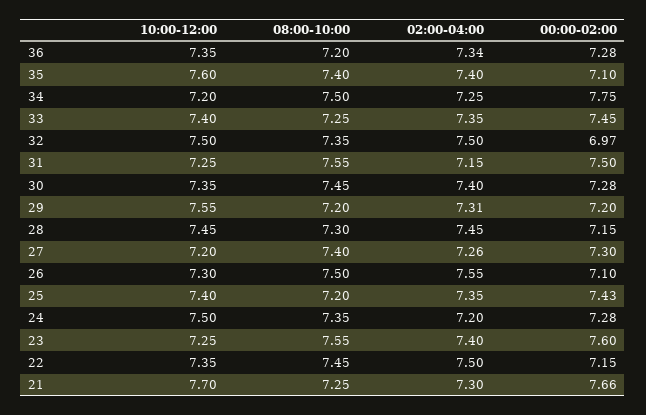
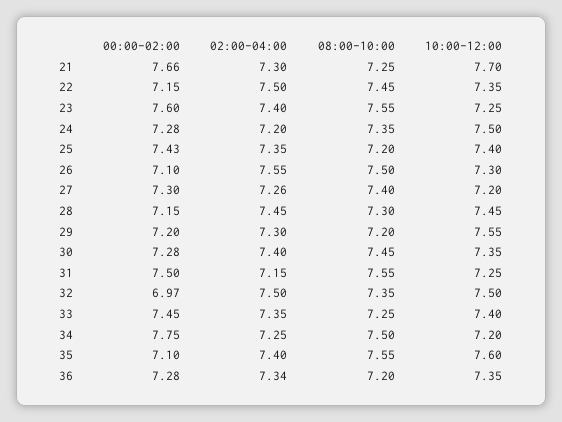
08:00-10:00, 35: 7.4 -> 7.55
02:00-04:00, 29: 7.31 -> 7.3

